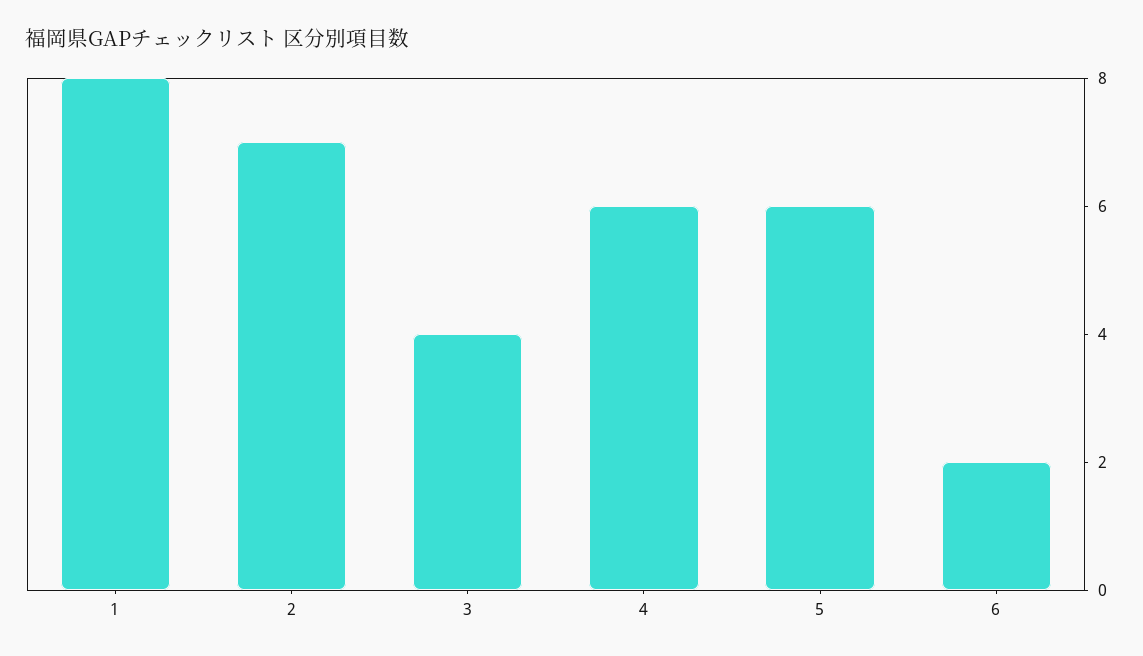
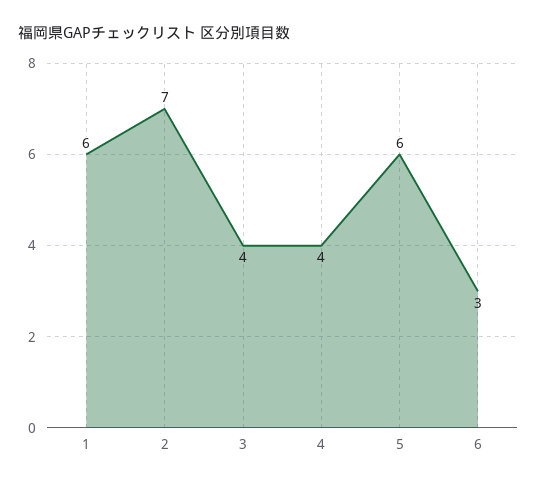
1: 8 -> 6
4: 6 -> 4
6: 2 -> 3

